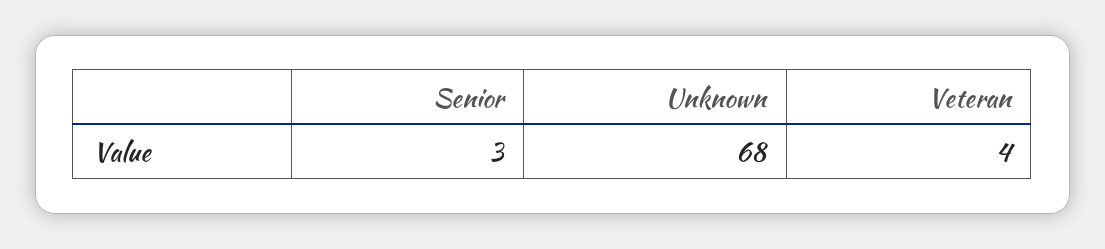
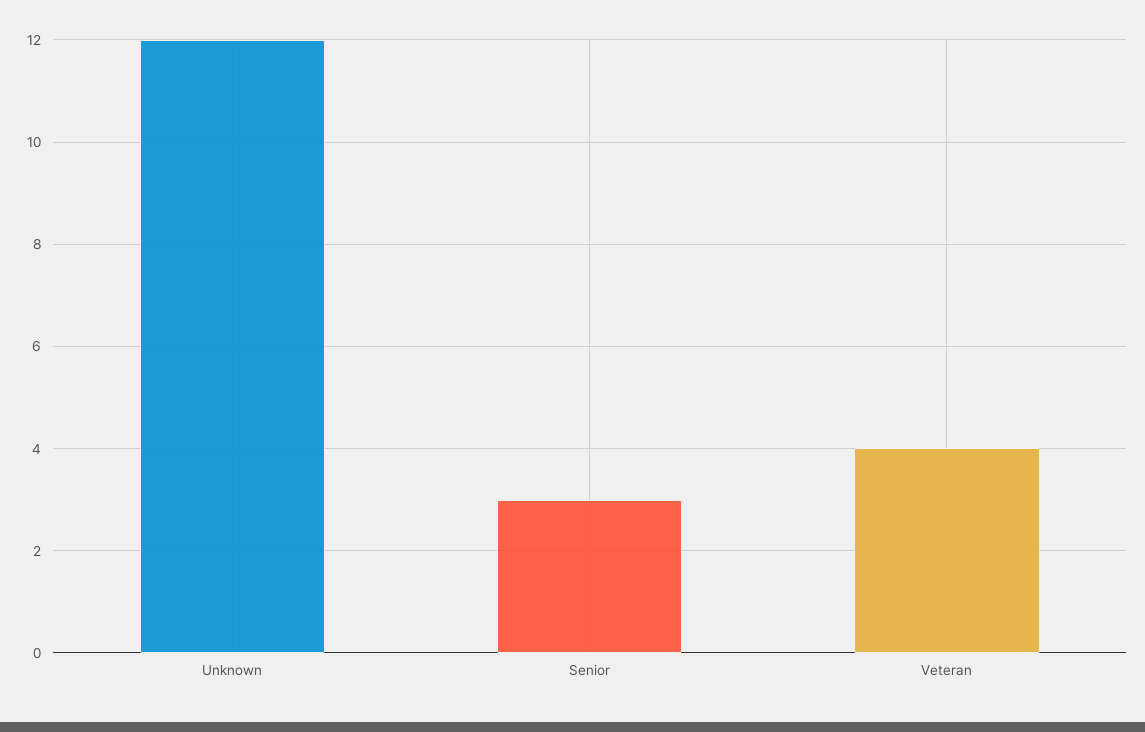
Unknown: 68 -> 12

